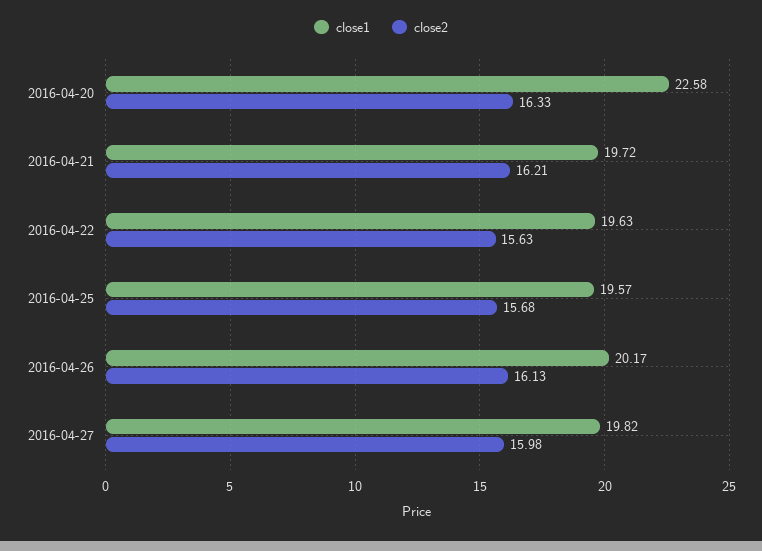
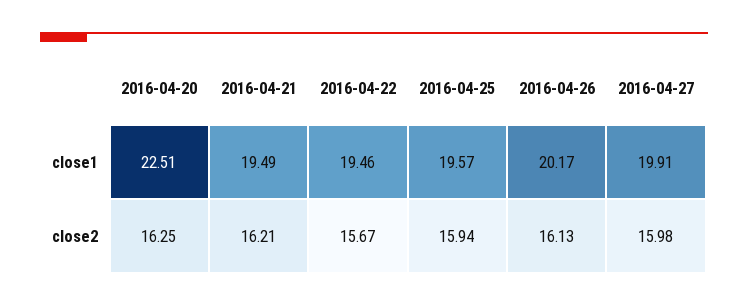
close1, 2016-04-20: 22.58 -> 22.51
close2, 2016-04-20: 16.33 -> 16.25
close1, 2016-04-21: 19.72 -> 19.49
close1, 2016-04-22: 19.63 -> 19.46
close2, 2016-04-22: 15.63 -> 15.67
close2, 2016-04-25: 15.68 -> 15.94
close1, 2016-04-27: 19.82 -> 19.91

